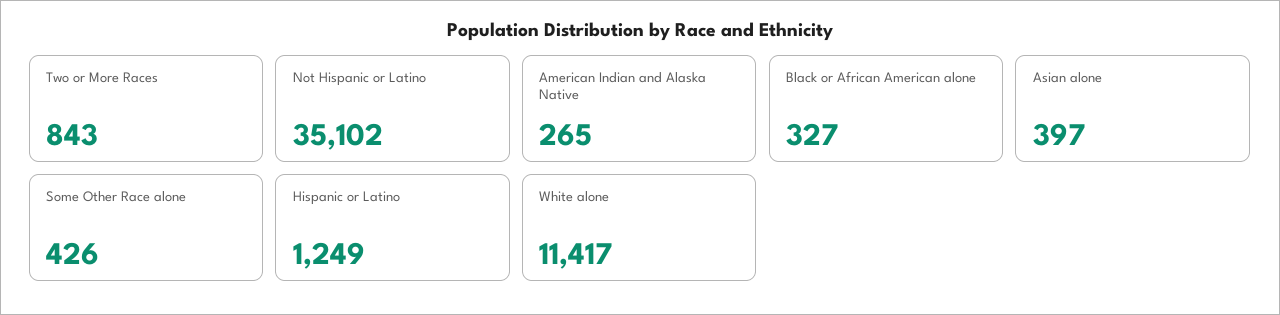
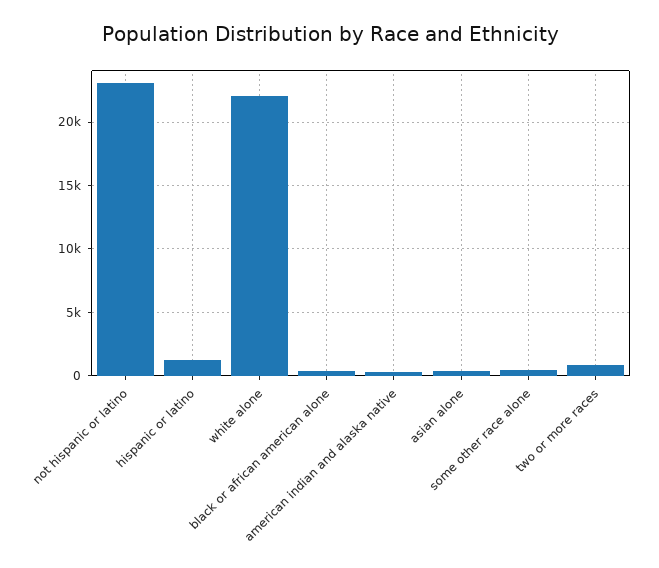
Not Hispanic or Latino: 35102 -> 23000
White alone: 11417 -> 22000

